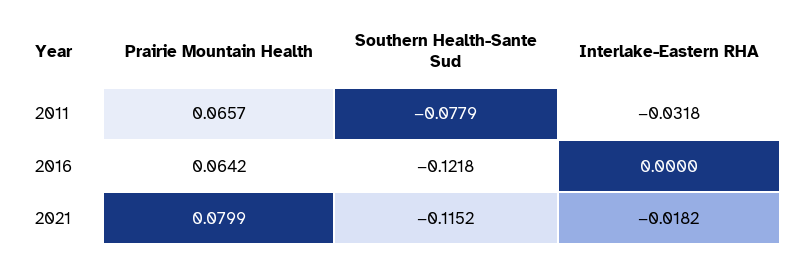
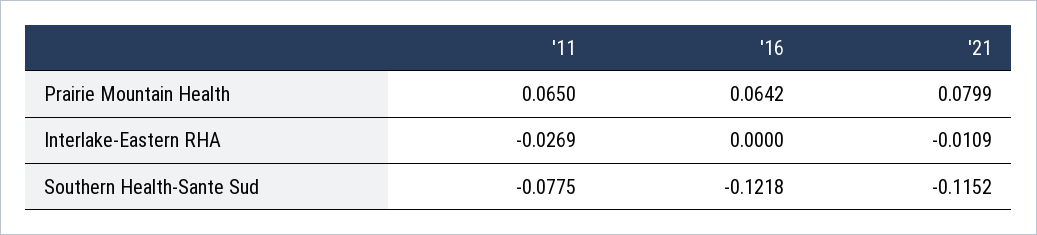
Prairie Mountain Health, 2011: 0.0657 -> 0.065
Southern Health-Sante Sud, 2011: -0.0779 -> -0.0775
Interlake-Eastern RHA, 2011: -0.0318 -> -0.0269
Interlake-Eastern RHA, 2021: -0.0182 -> -0.0109

